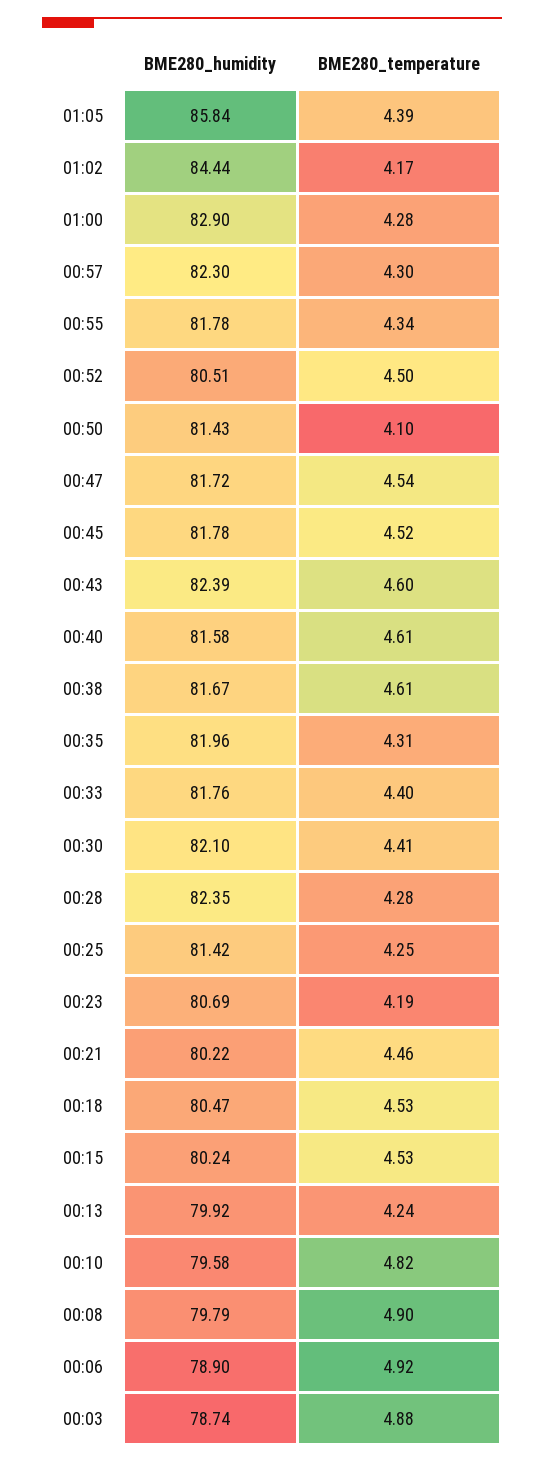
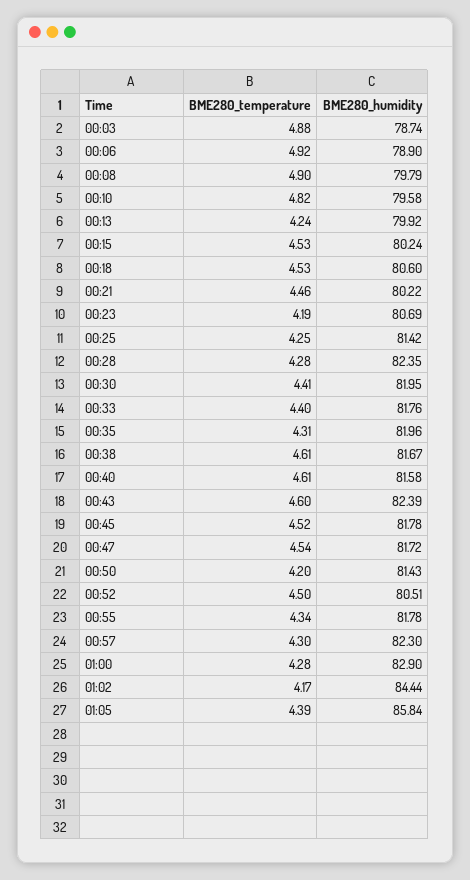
BME280_temperature, 00:50: 4.1 -> 4.2
BME280_humidity, 00:30: 82.1 -> 81.95
BME280_humidity, 00:18: 80.47 -> 80.6

